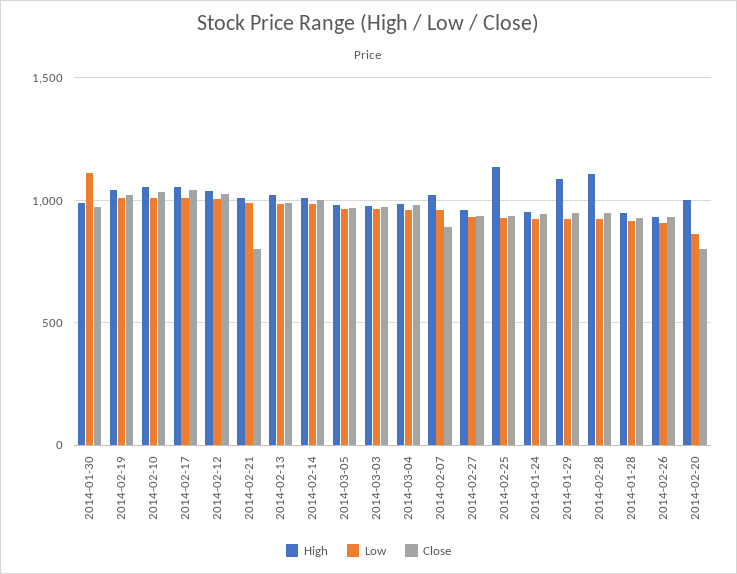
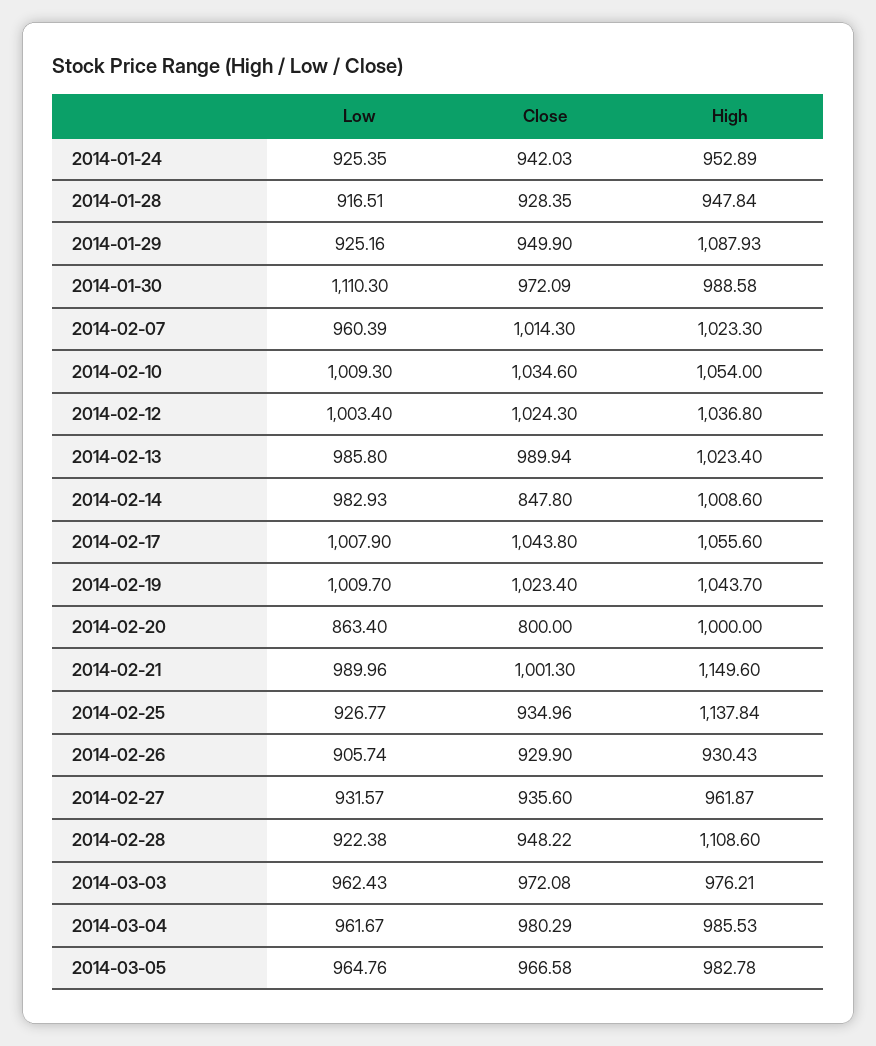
High, 2014-02-21: 1000 -> 1149.6
Close, 2014-02-21: 800 -> 1001.3
Close, 2014-02-14: 1000 -> 847.8
Close, 2014-02-07: 900 -> 1014.3

